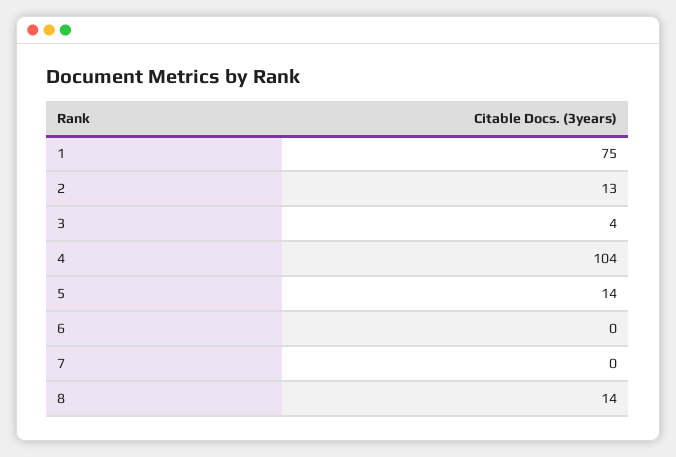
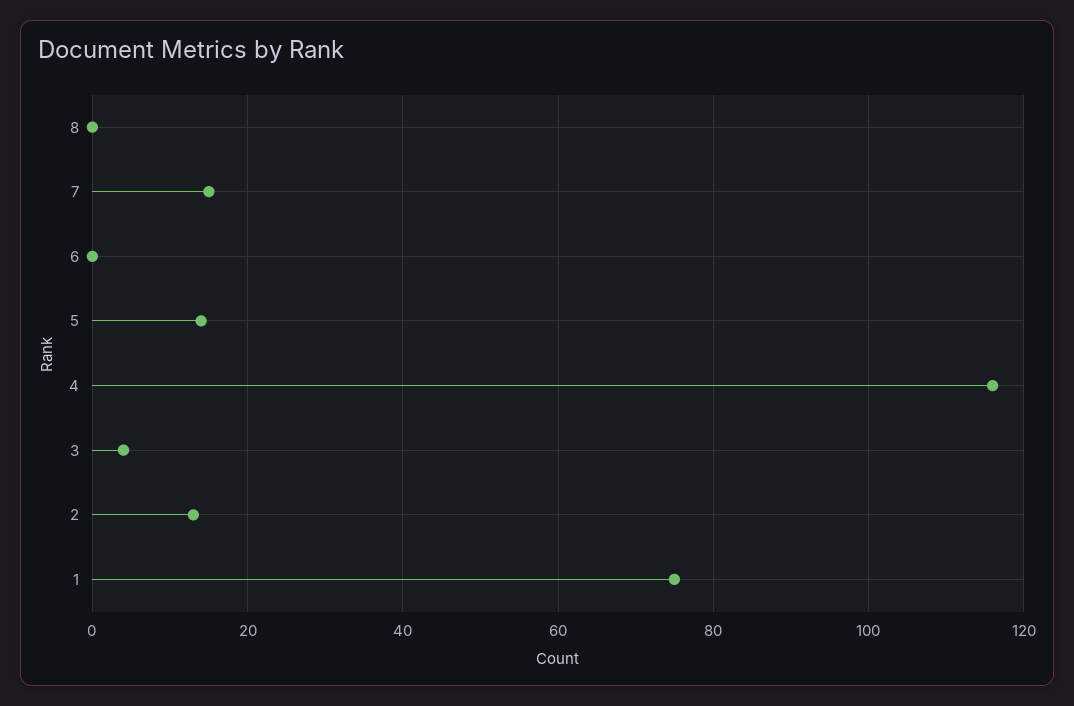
4: 104 -> 115
7: 0 -> 15
8: 14 -> 0

